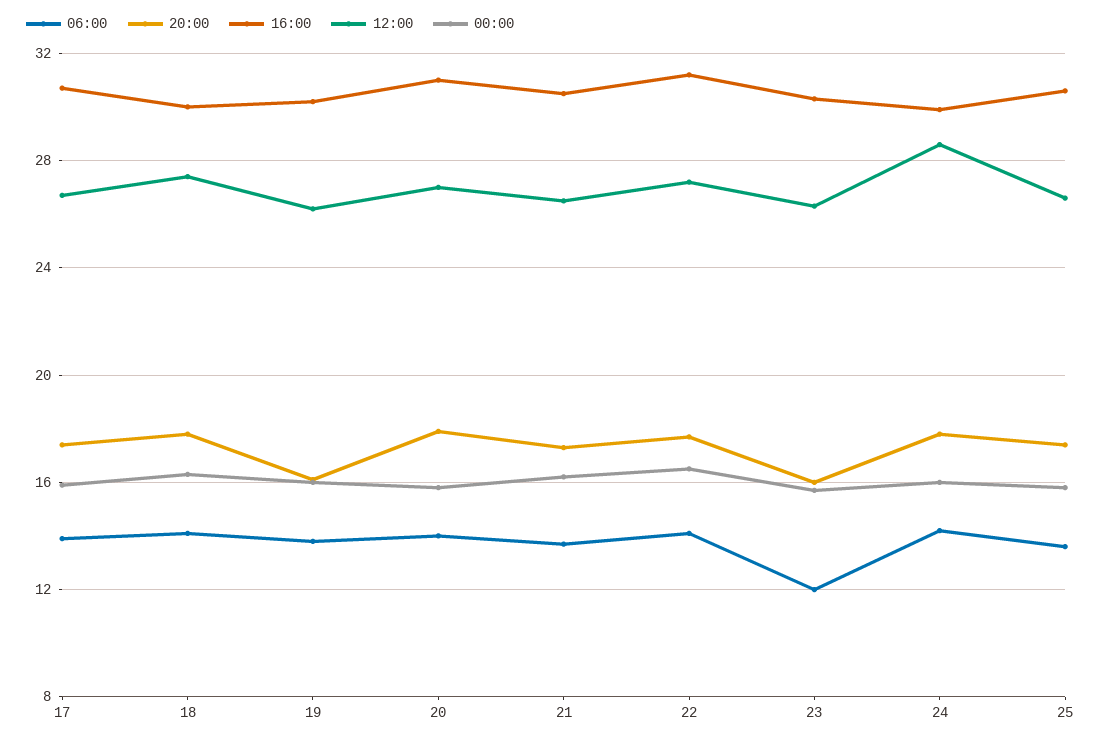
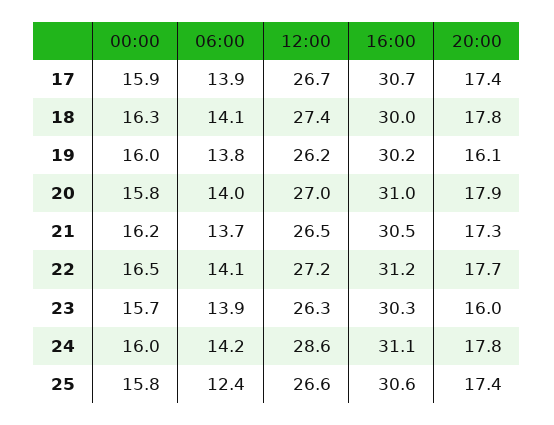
06:00, 23: 12 -> 13.9
16:00, 24: 30 -> 31.1
06:00, 25: 13.5 -> 12.4

